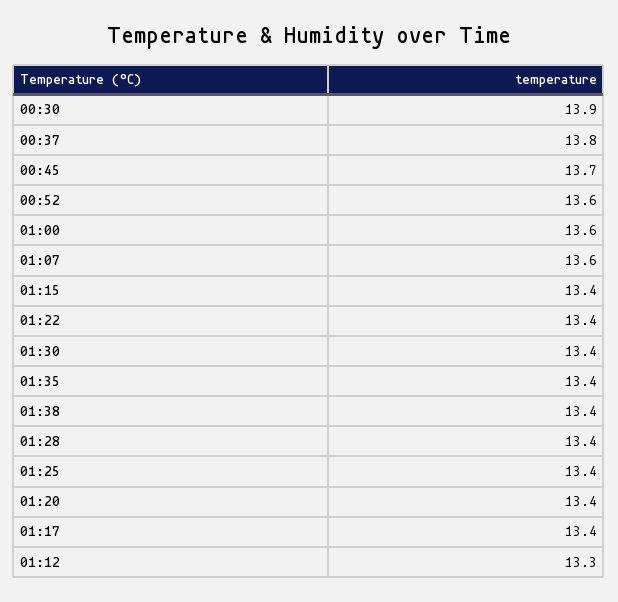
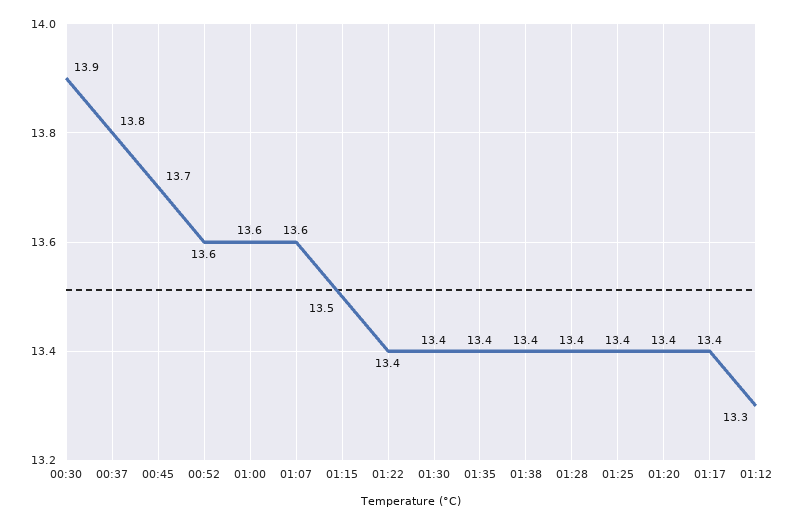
01:15: 13.4 -> 13.5

